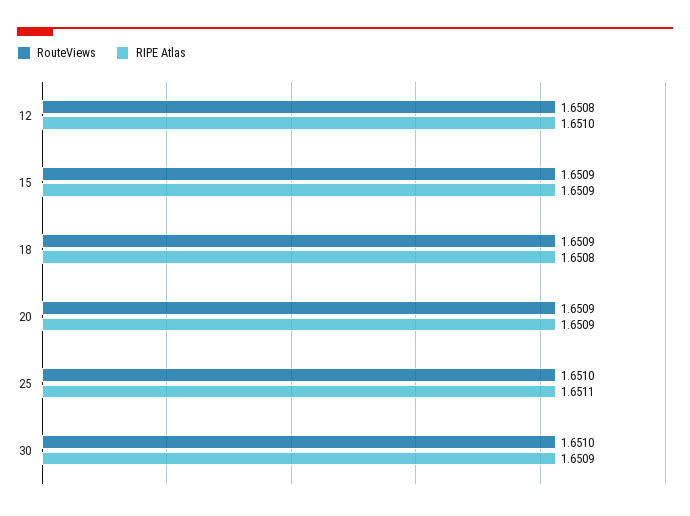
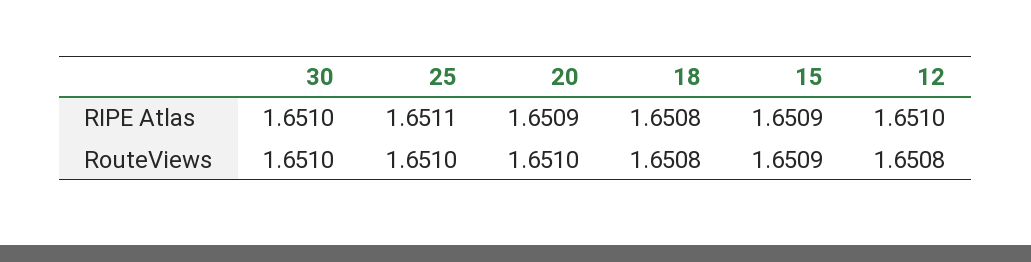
RouteViews, 18: 1.6509 -> 1.6508
RouteViews, 20: 1.6509 -> 1.651
RIPE Atlas, 30: 1.6509 -> 1.651

